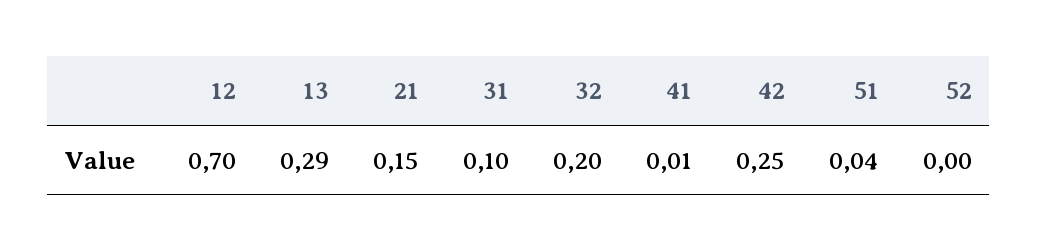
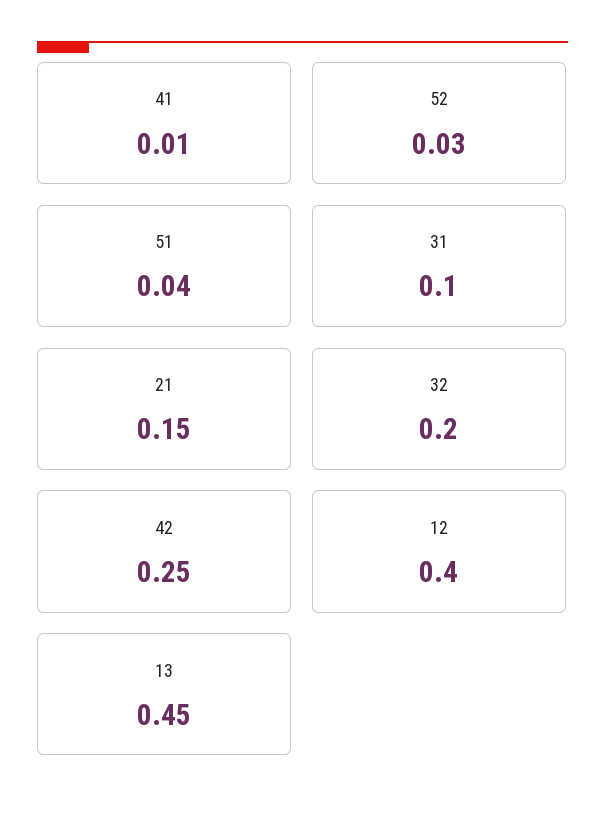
12: 0.7 -> 0.4
13: 0.29 -> 0.45
52: 0 -> 0.03

